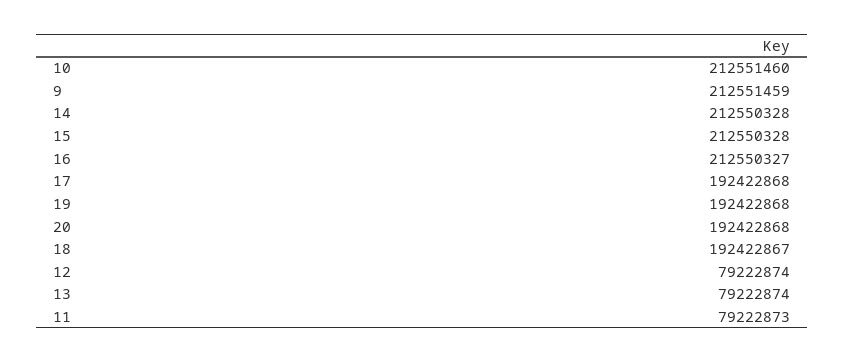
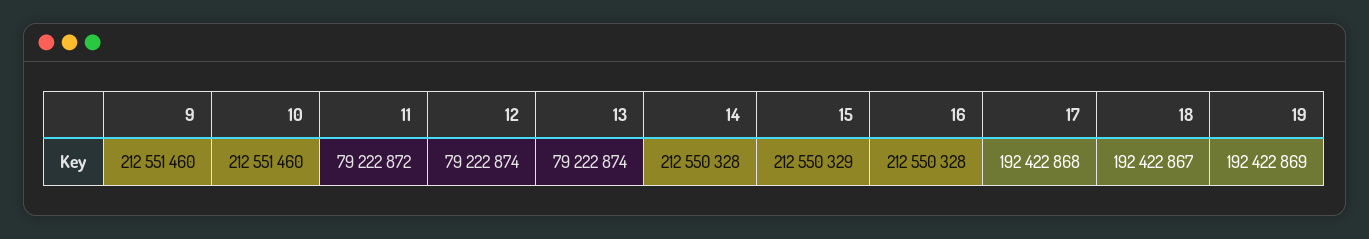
9: 212551459 -> 212551460
15: 212550328 -> 212550329
16: 212550327 -> 212550328
19: 192422868 -> 192422869
20: 192422868 -> none
11: 79222873 -> 79222872

